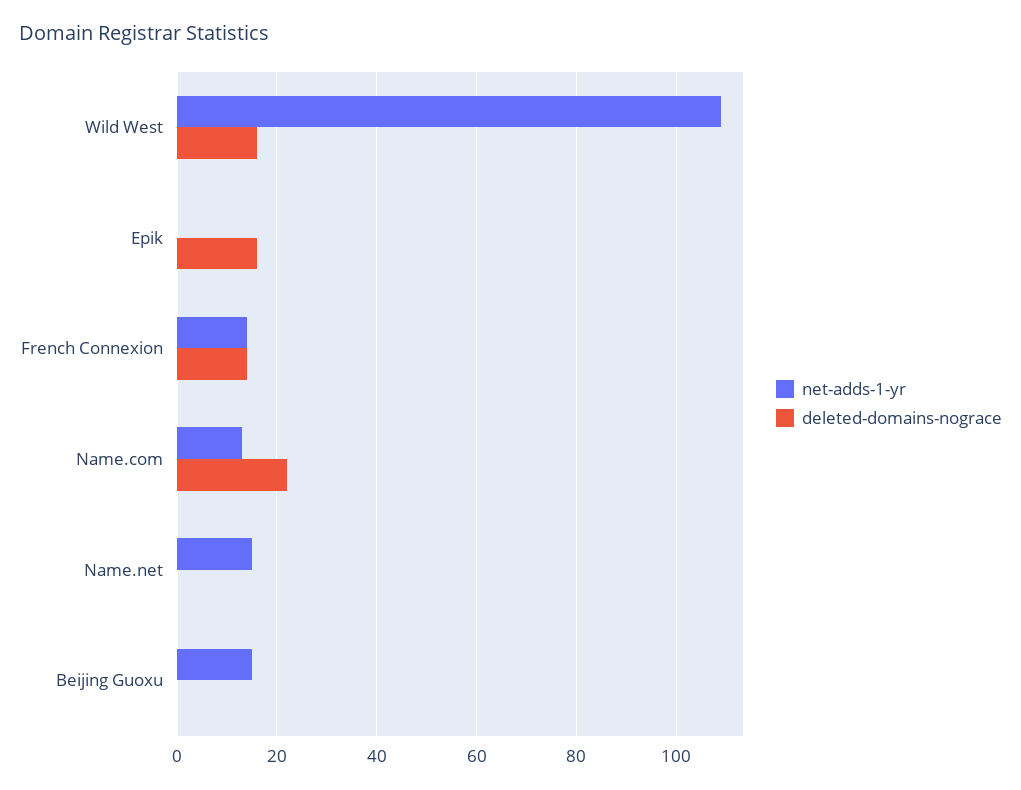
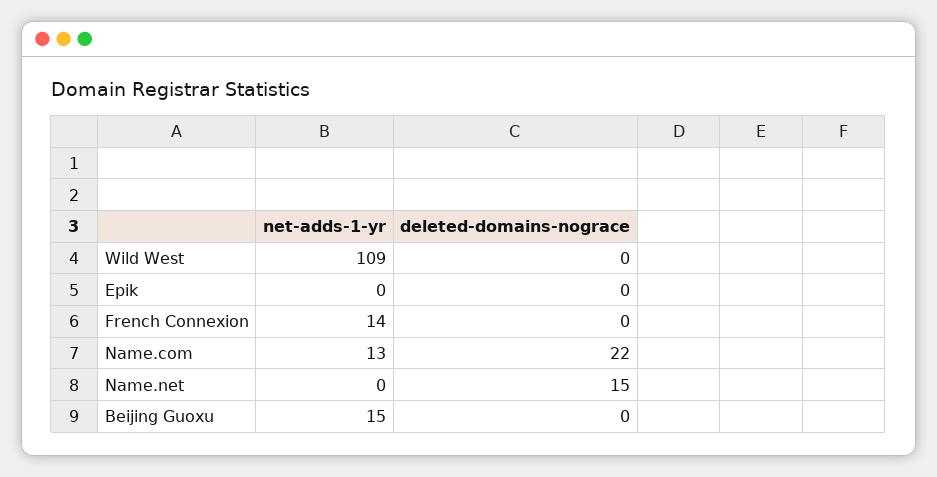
deleted-domains-nograce, Wild West: 15 -> 0
deleted-domains-nograce, Epik: 15 -> 0
deleted-domains-nograce, French Connexion: 15 -> 0
net-adds-1-yr, Name.net: 15 -> 0
deleted-domains-nograce, Name.net: 0 -> 15

